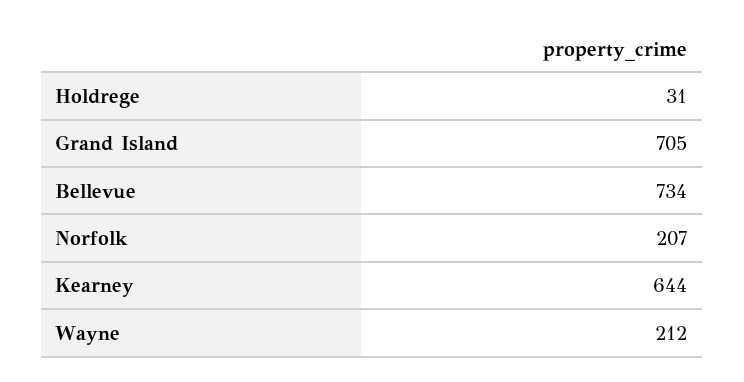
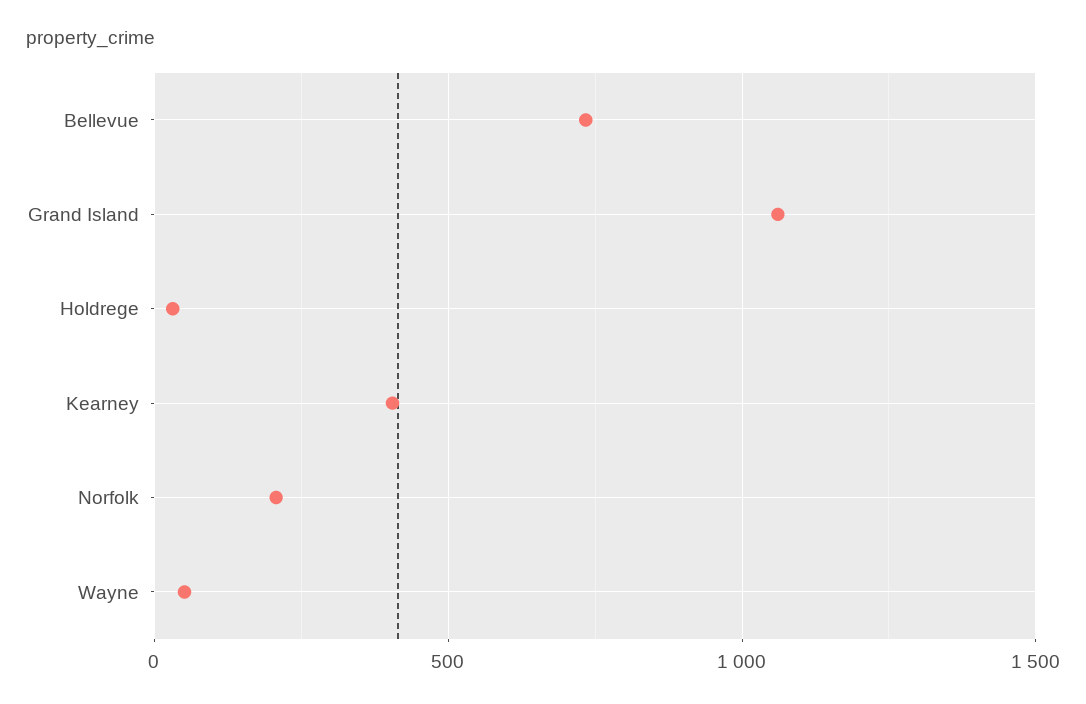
Grand Island: 705 -> 1050
Kearney: 644 -> 400
Wayne: 212 -> 50

